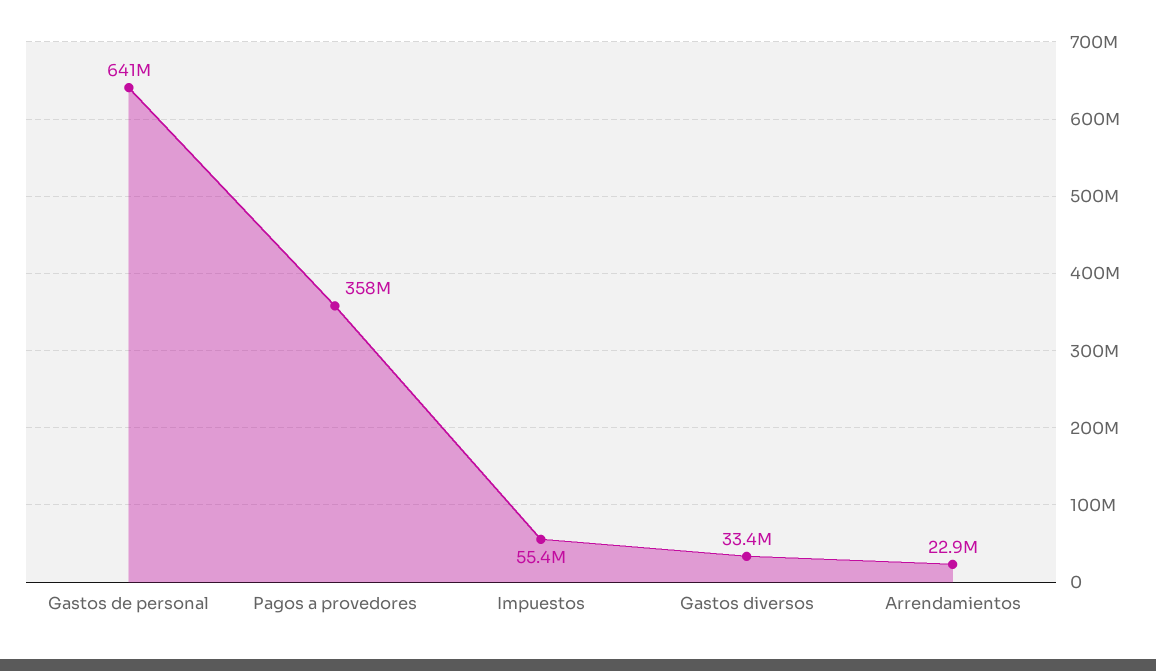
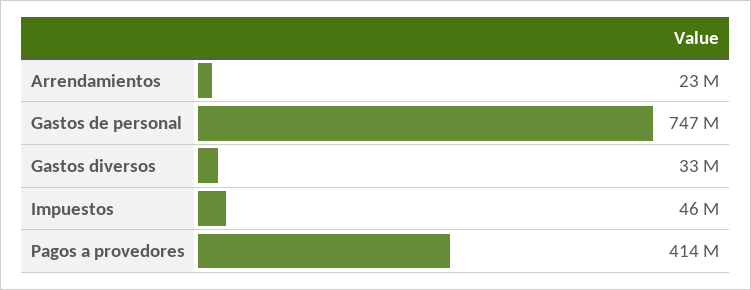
Gastos de personal: 641000000 -> 747000000
Pagos a provedores: 358000000 -> 414000000
Impuestos: 55400000 -> 46000000

